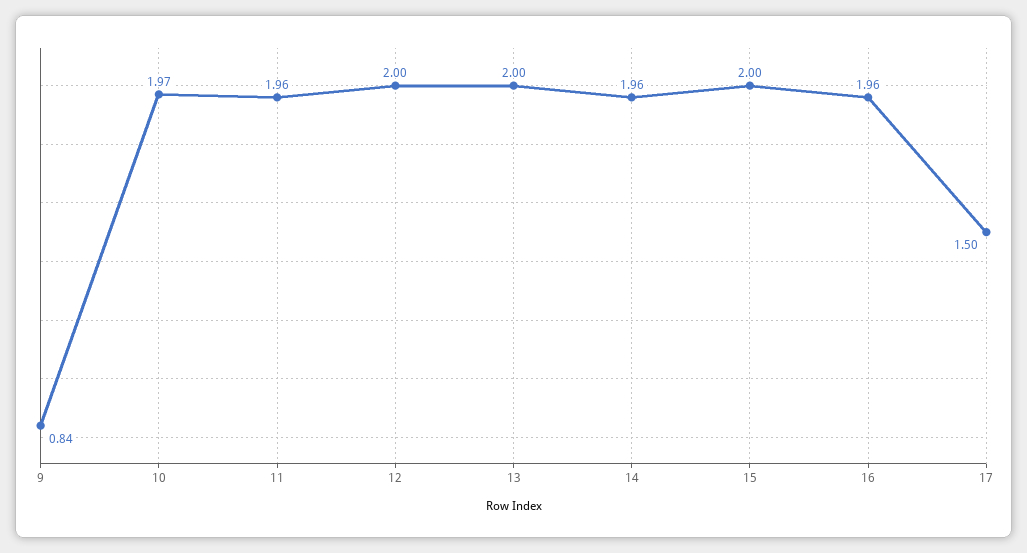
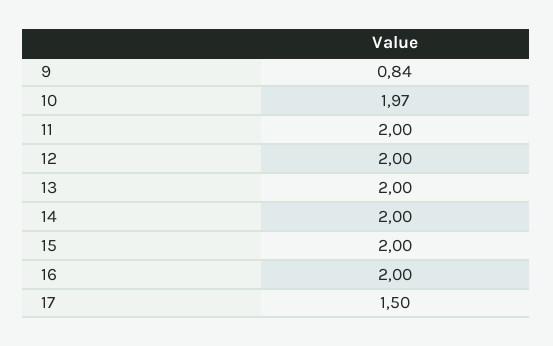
11: 1.96 -> 2
14: 1.96 -> 2
16: 1.96 -> 2

